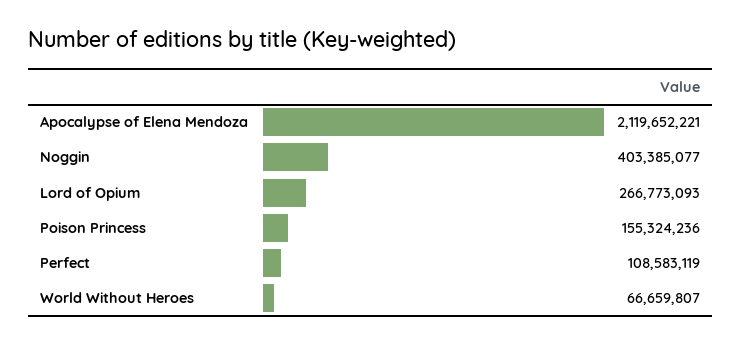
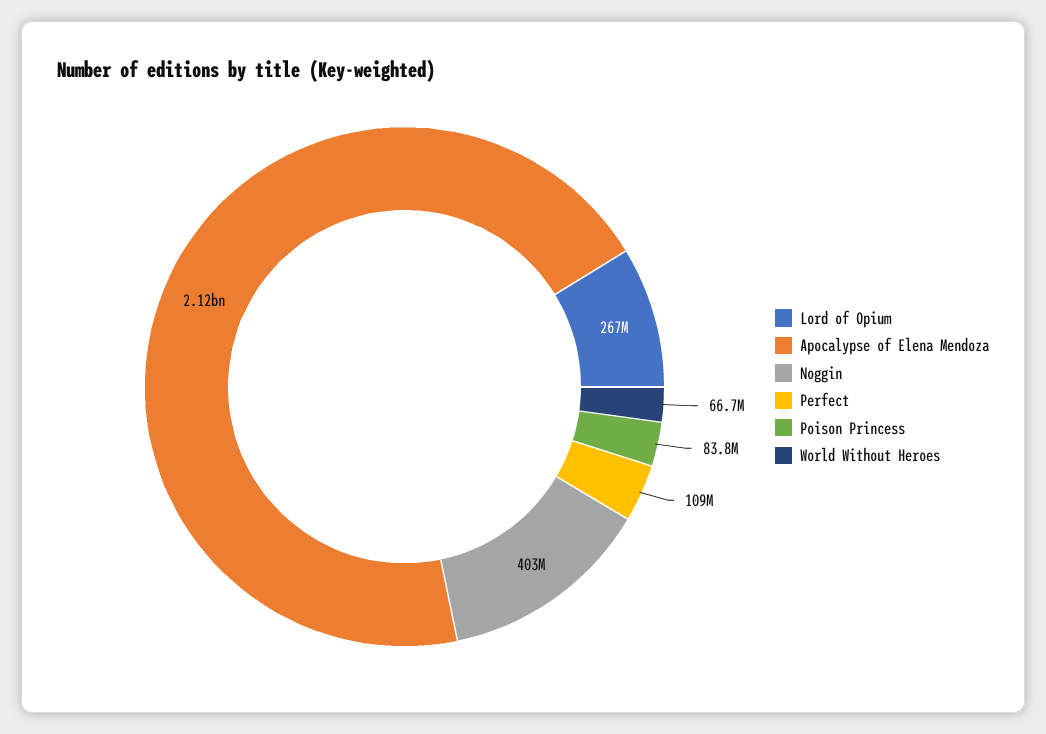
Poison Princess: 155324236 -> 83800000

